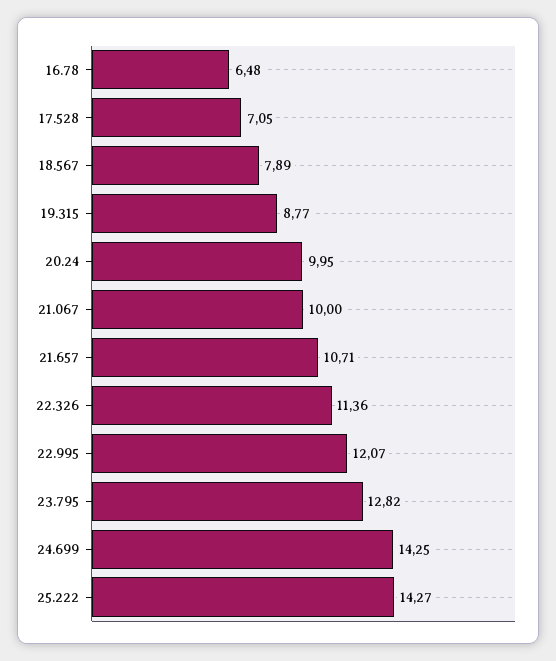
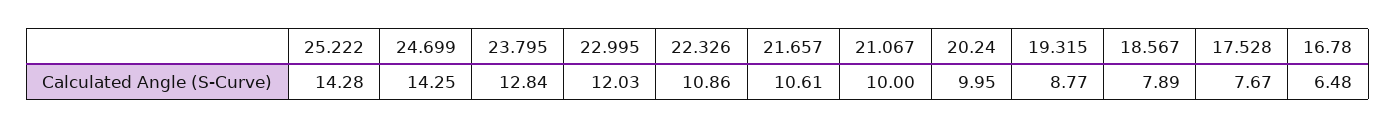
17.528: 7.05 -> 7.67
21.657: 10.71 -> 10.61
22.326: 11.36 -> 10.86
22.995: 12.07 -> 12.03
23.795: 12.82 -> 12.84
25.222: 14.27 -> 14.28

